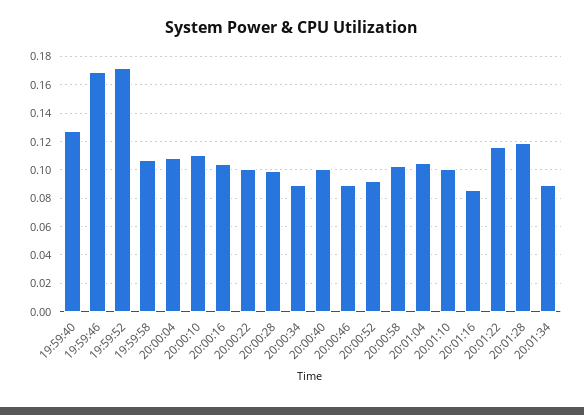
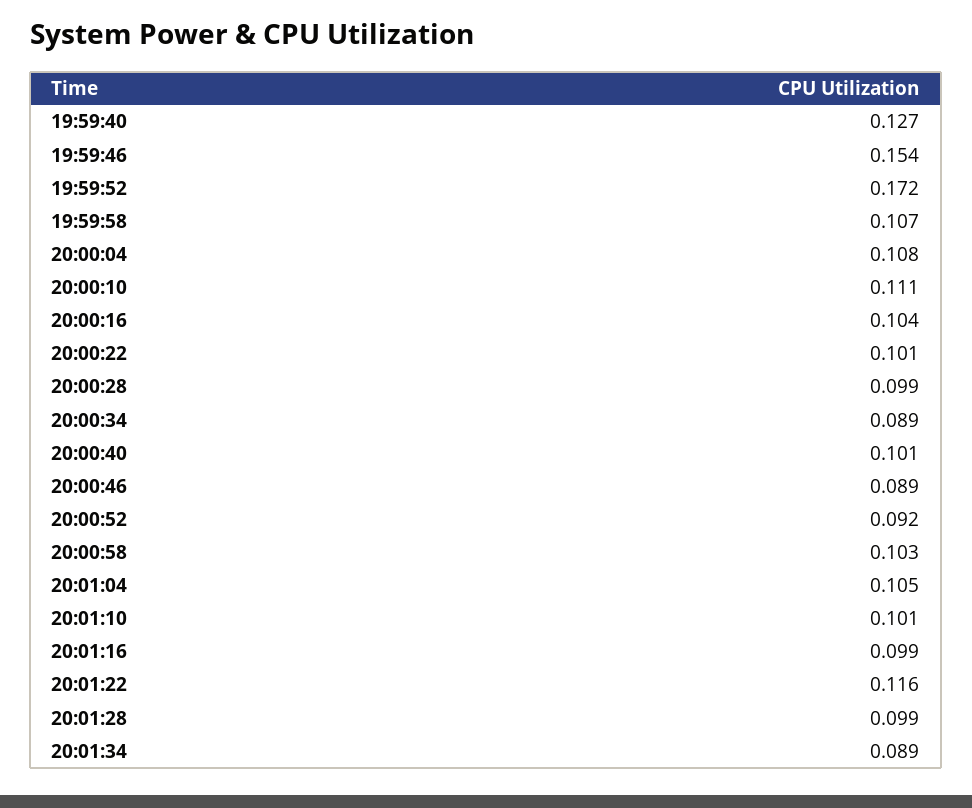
19:59:46: 0.17 -> 0.154
20:01:16: 0.085 -> 0.099
20:01:28: 0.12 -> 0.099

